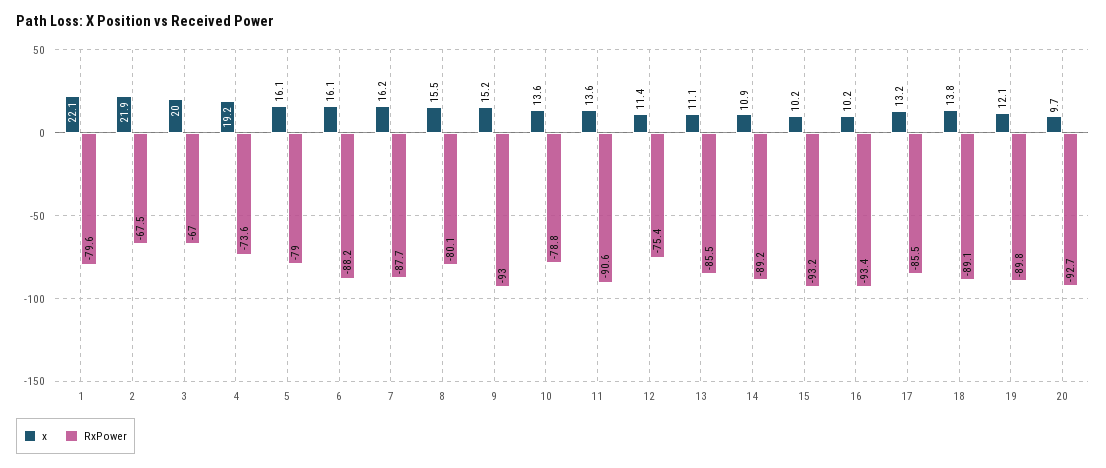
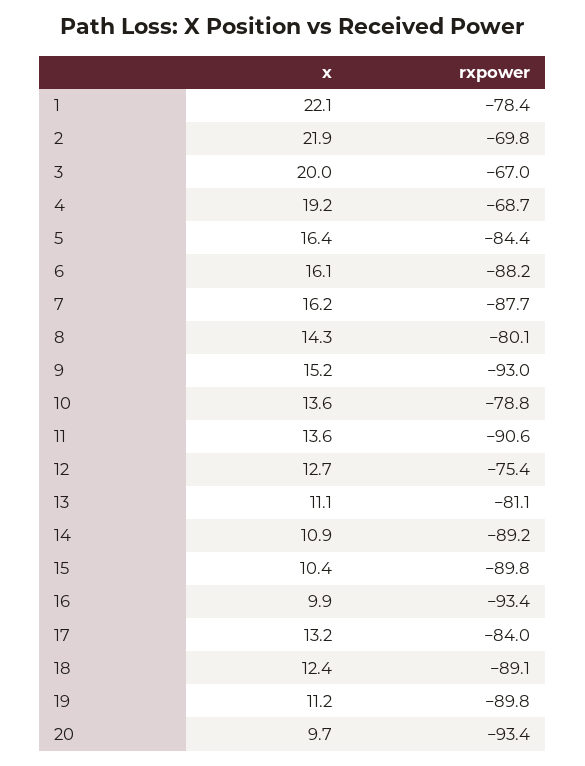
RxPower, 1: -79.6 -> -78.4
RxPower, 2: -67.5 -> -69.8
RxPower, 4: -73.6 -> -68.7
x, 5: 16.1 -> 16.4
RxPower, 5: -79 -> -84.4
x, 8: 15.5 -> 14.3
x, 12: 11.4 -> 12.7
RxPower, 13: -85.5 -> -81.1
x, 15: 10.2 -> 10.4
RxPower, 15: -93.2 -> -89.8
x, 16: 10.2 -> 9.9
RxPower, 17: -85.5 -> -84
x, 18: 13.8 -> 12.4
x, 19: 12.1 -> 11.2
RxPower, 20: -92.7 -> -93.4

